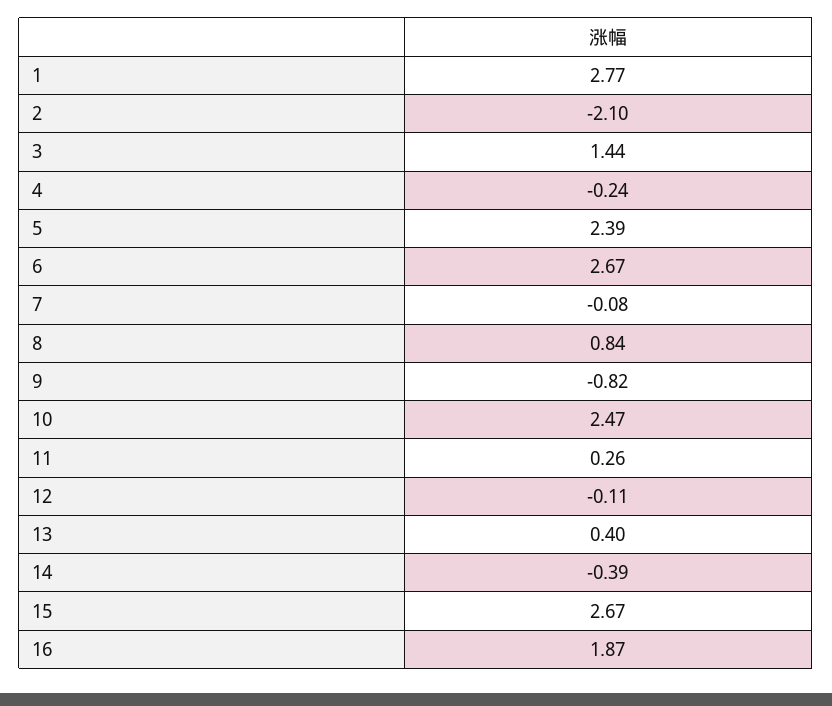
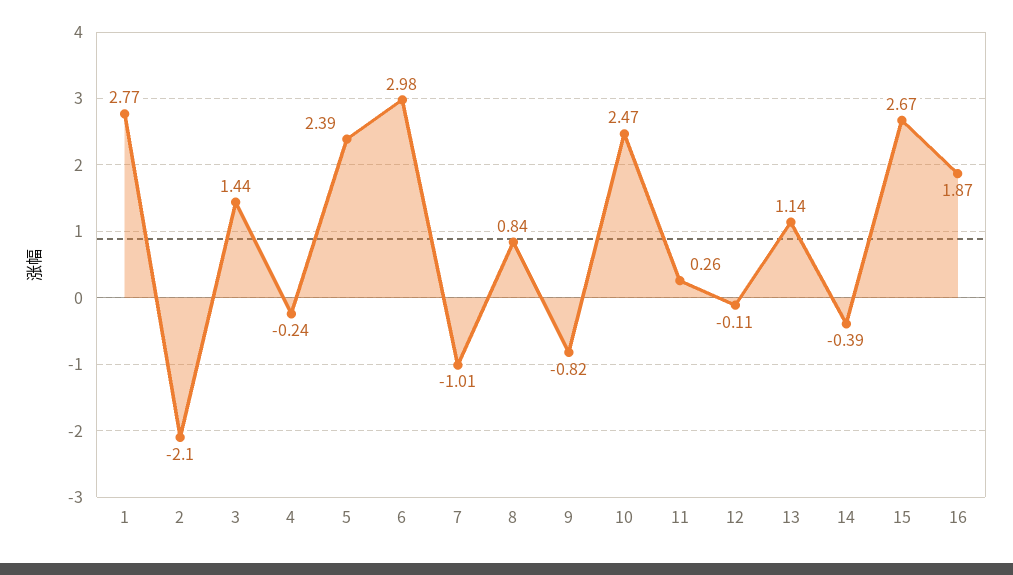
6: 2.67 -> 2.98
7: -0.08 -> -1.01
13: 0.4 -> 1.14

